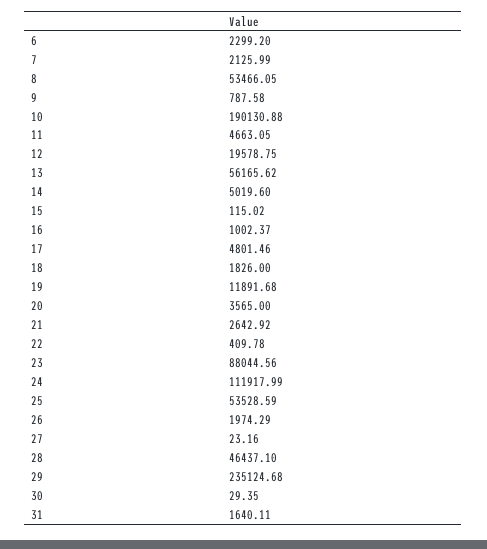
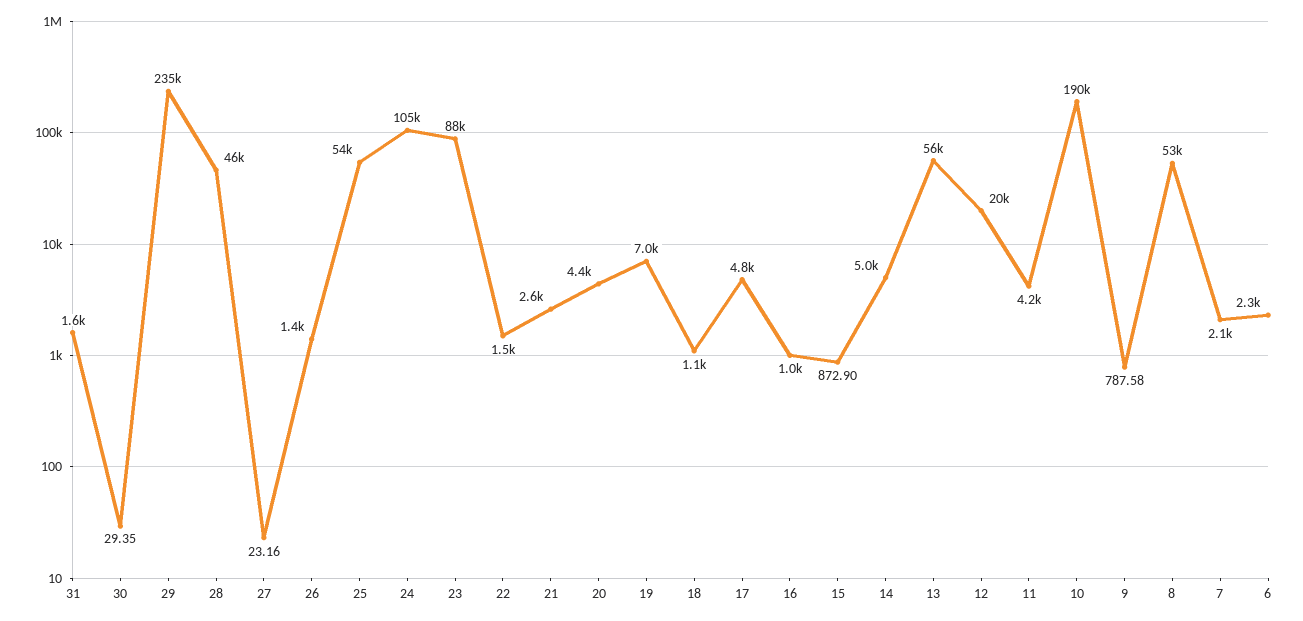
11: 4663.05 -> 4200
15: 115.02 -> 872.9
18: 1826 -> 1100
19: 11891.68 -> 7000
20: 3565 -> 4400
22: 409.78 -> 1500
24: 111917.99 -> 105000
26: 1974.29 -> 1400

